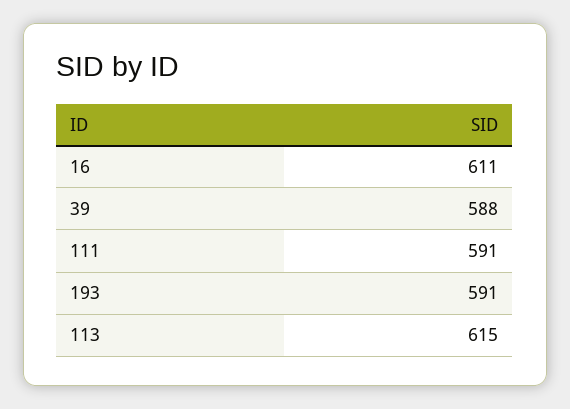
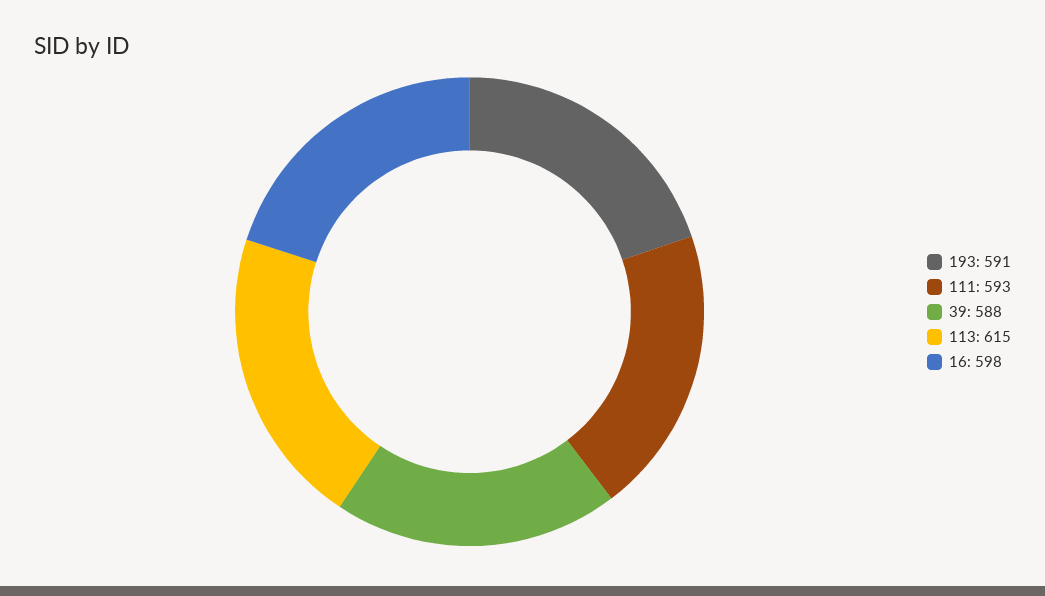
16: 611 -> 598
111: 591 -> 593

